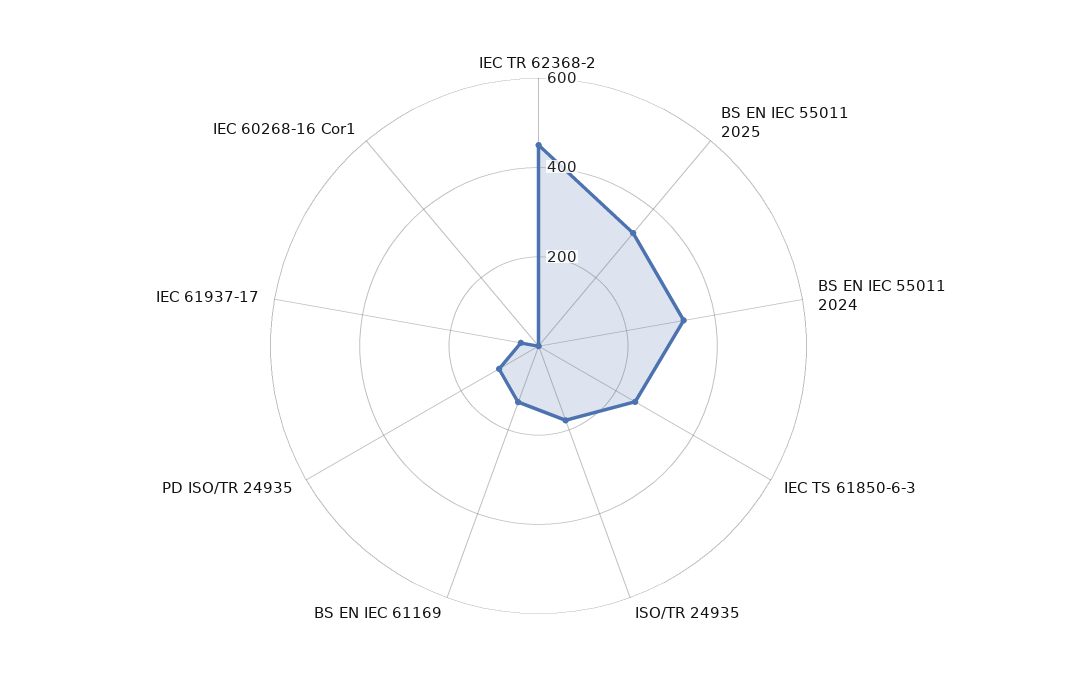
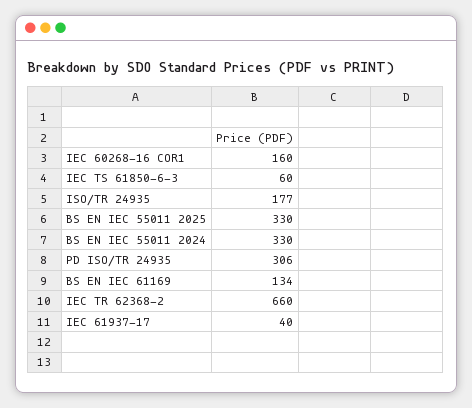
IEC TR 62368-2: 450 -> 660
IEC TS 61850-6-3: 250 -> 60
PD ISO/TR 24935: 100 -> 306
IEC 60268-16 Cor1: 0 -> 160

